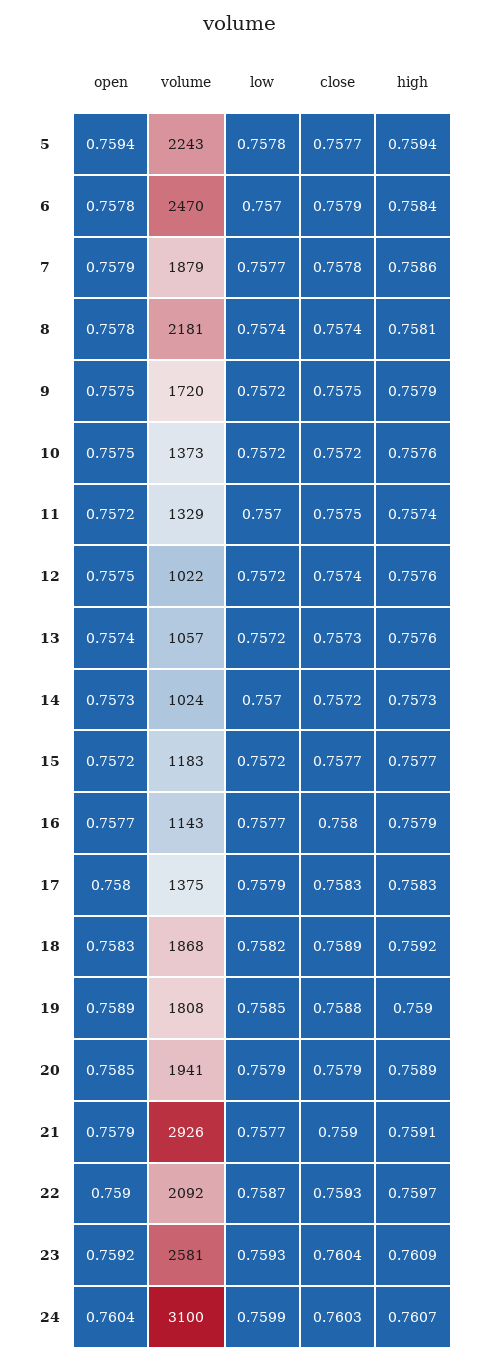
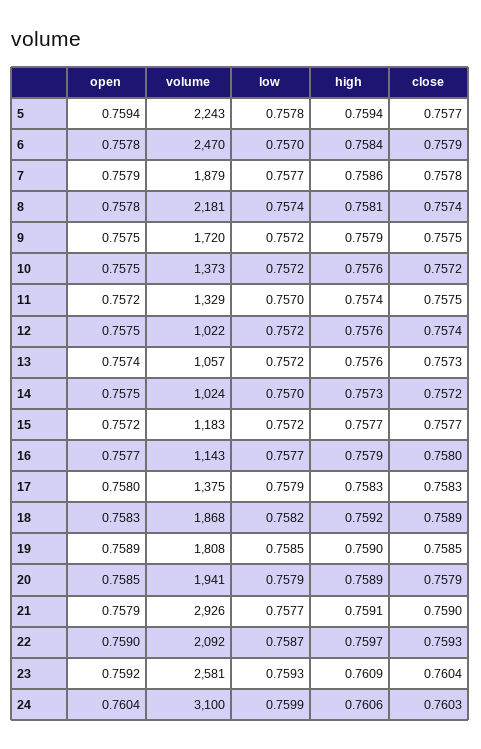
open, 14: 0.7573 -> 0.7575
close, 19: 0.7588 -> 0.7585
high, 24: 0.7607 -> 0.7606

